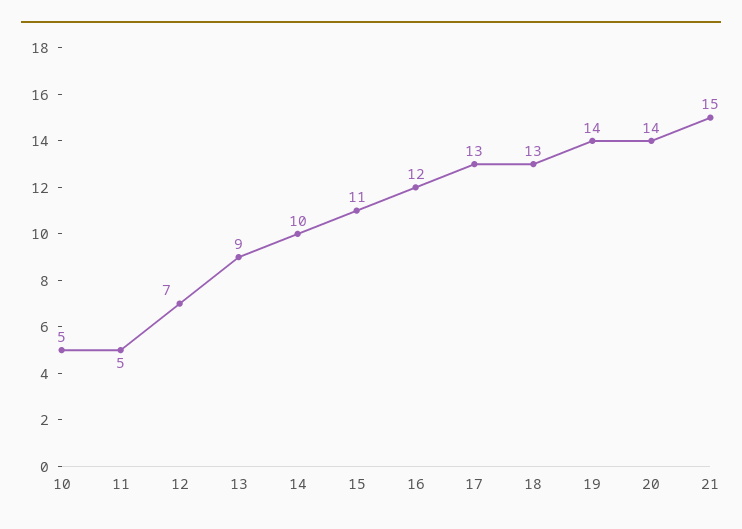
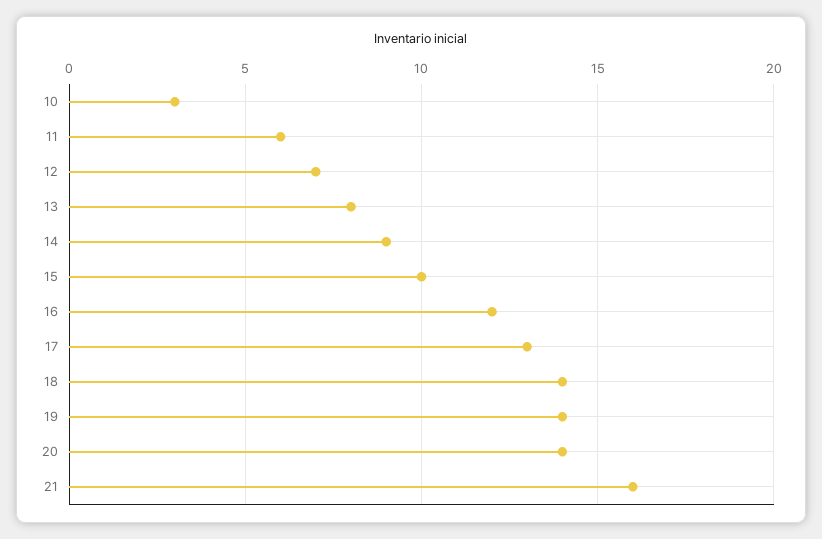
10: 5 -> 3
11: 5 -> 6
13: 9 -> 8
14: 10 -> 9
15: 11 -> 10
18: 13 -> 14
21: 15 -> 16

